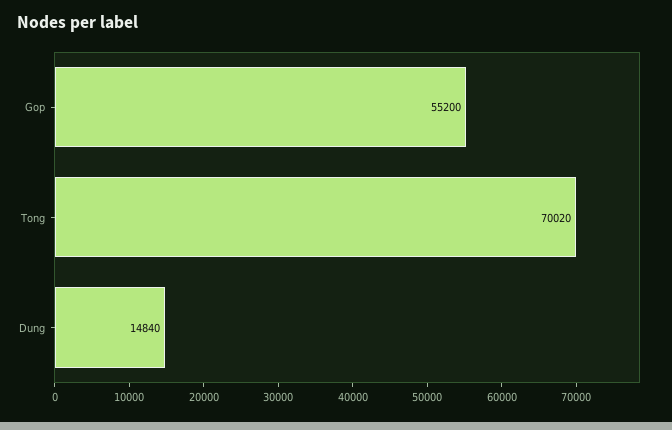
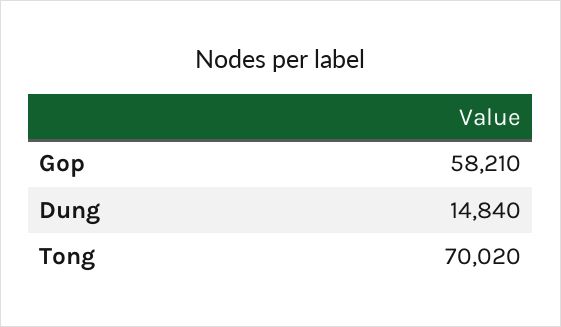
Gop: 55200 -> 58210

